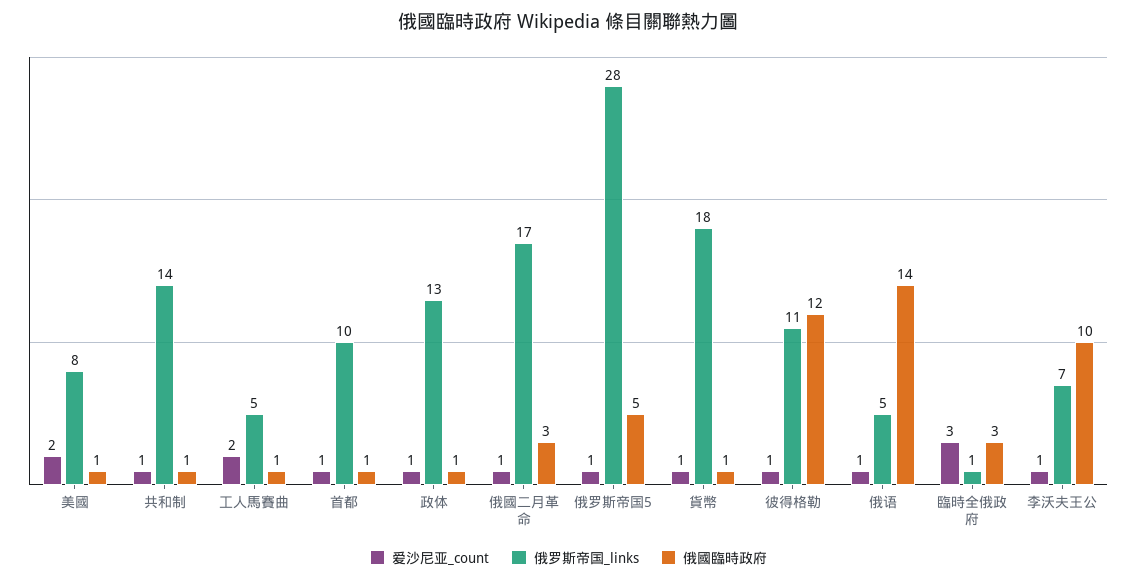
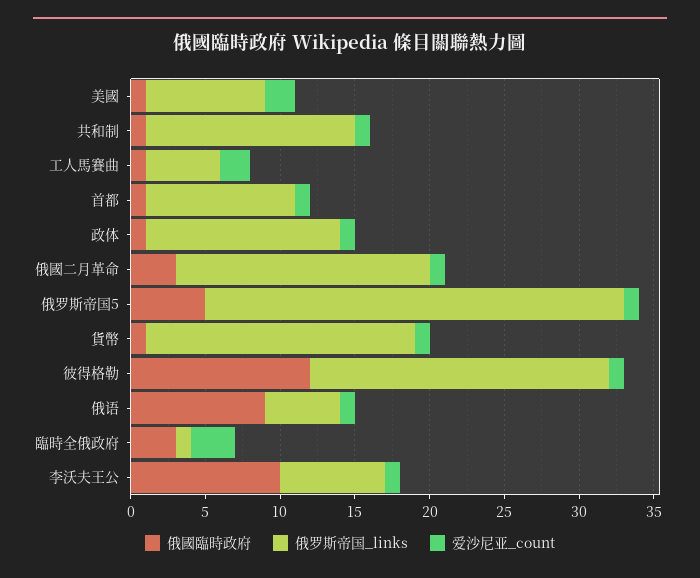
俄罗斯帝国_links, 彼得格勒: 11 -> 20
俄國臨時政府, 俄语: 14 -> 9

